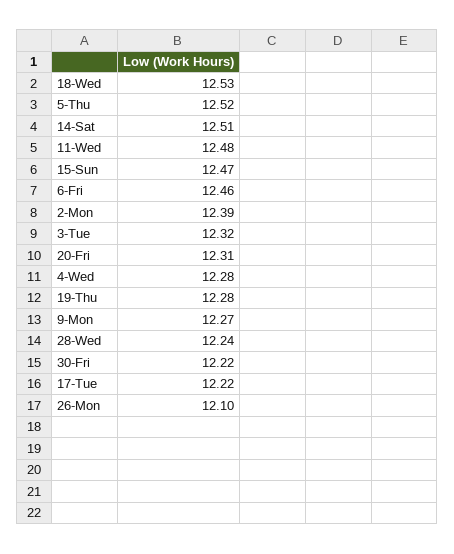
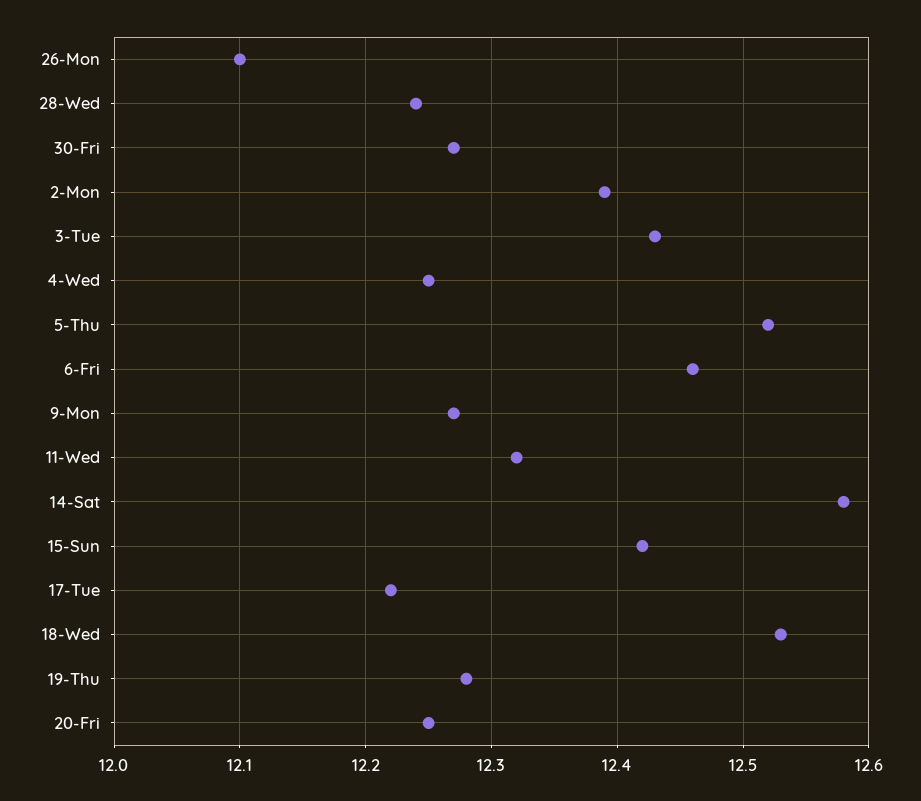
14-Sat: 12.51 -> 12.58
11-Wed: 12.48 -> 12.32
15-Sun: 12.47 -> 12.42
3-Tue: 12.32 -> 12.43
20-Fri: 12.31 -> 12.25
4-Wed: 12.28 -> 12.25
30-Fri: 12.22 -> 12.27

